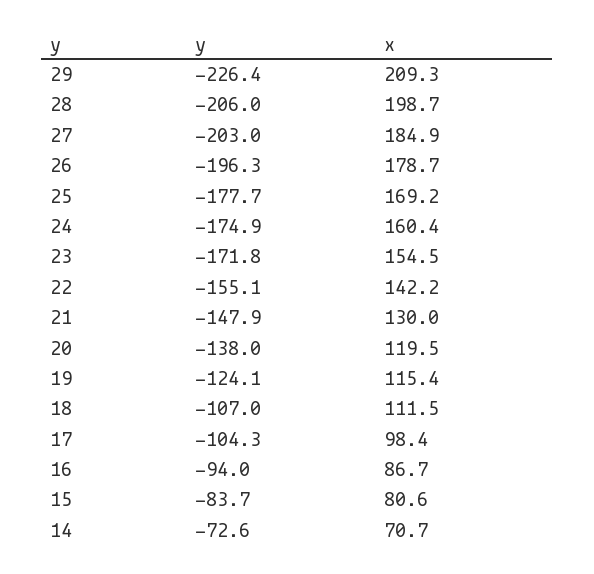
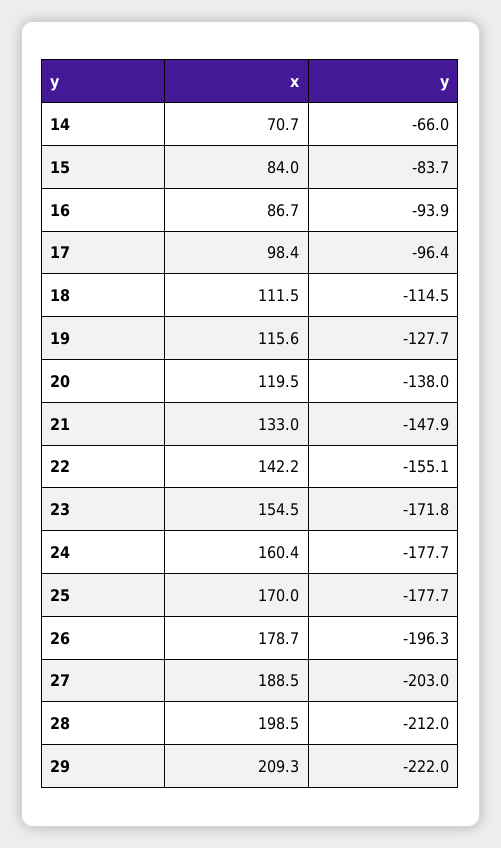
y, 29: -226.4 -> -222
y, 28: -206 -> -212
x, 28: 198.7 -> 198.5
x, 27: 184.9 -> 188.5
x, 25: 169.2 -> 170
y, 24: -174.9 -> -177.7
x, 21: 130 -> 133
y, 19: -124.1 -> -127.7
x, 19: 115.4 -> 115.6
y, 18: -107 -> -114.5
y, 17: -104.3 -> -96.4
y, 16: -94 -> -93.9
x, 15: 80.6 -> 84
y, 14: -72.6 -> -66

